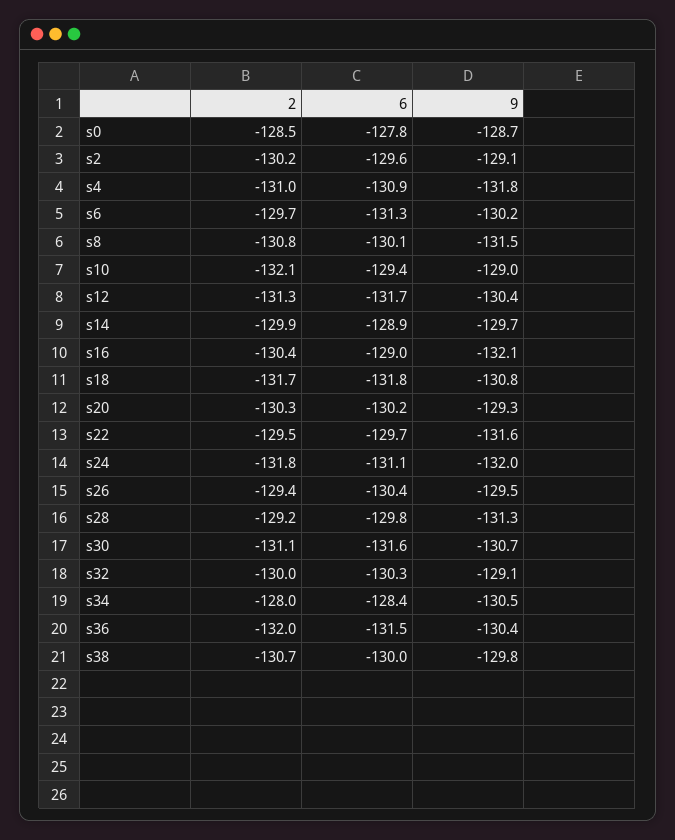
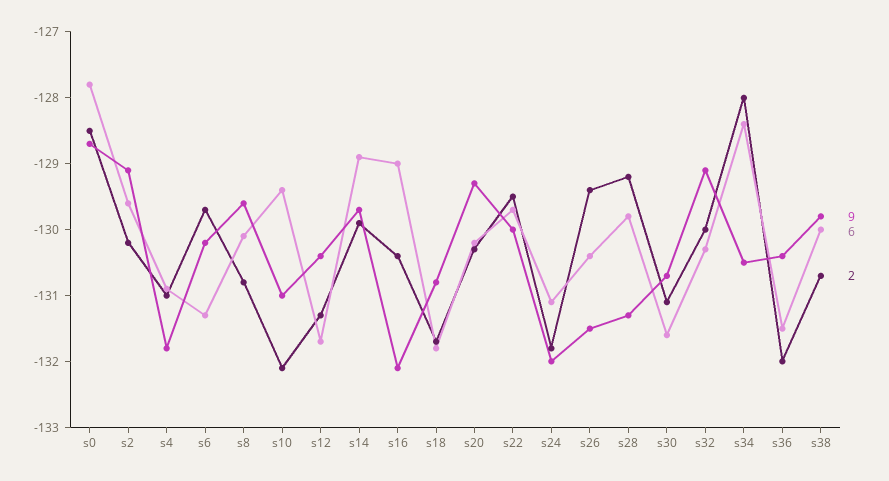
9, s8: -131.5 -> -129.5
9, s10: -129 -> -131
9, s22: -131.6 -> -130
9, s26: -129.5 -> -131.5

